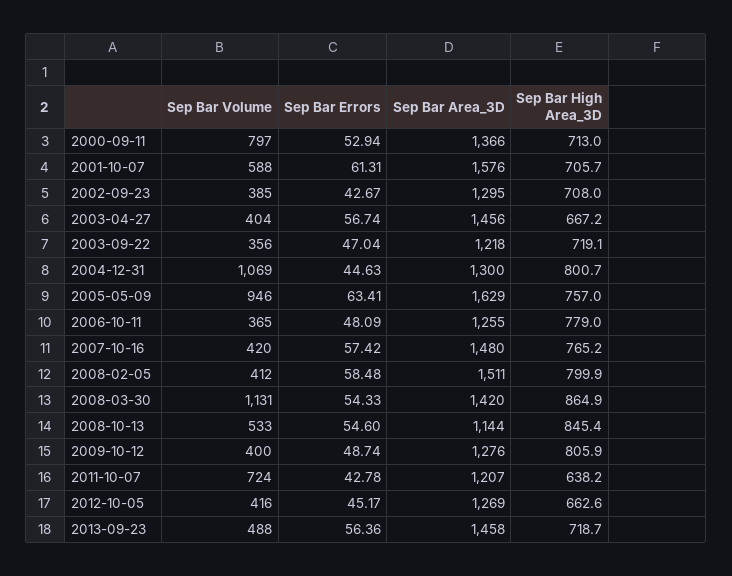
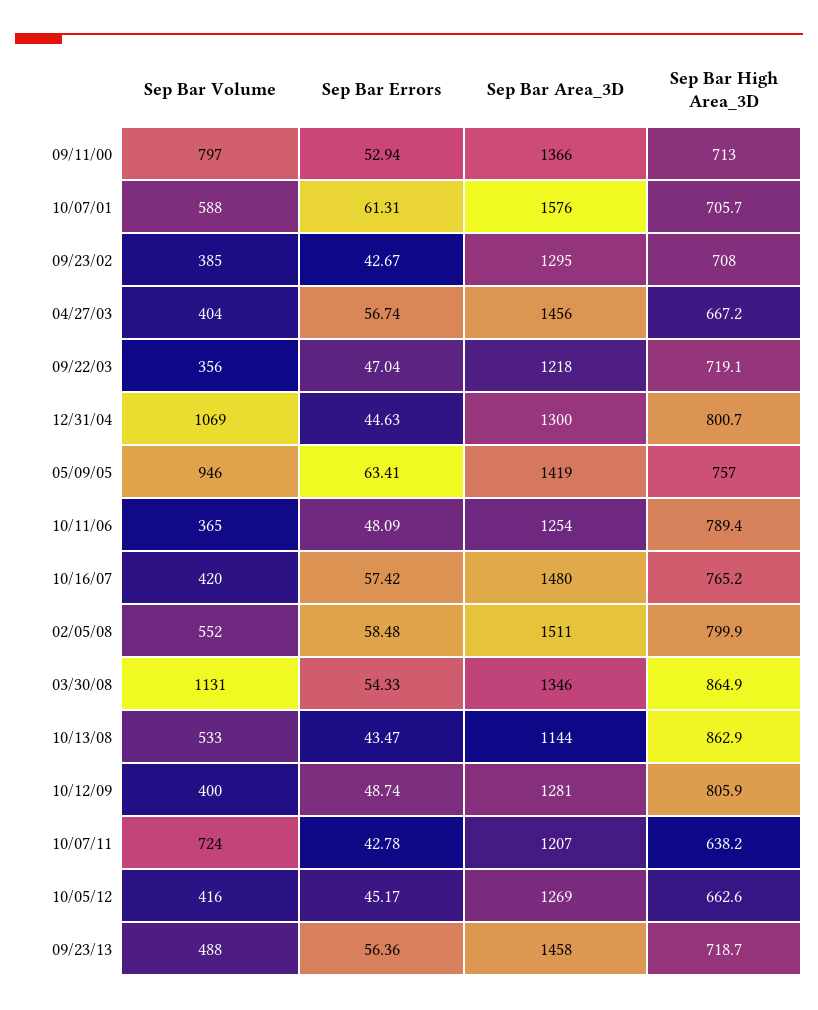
Sep Bar Area_3D, 2005-05-09: 1629 -> 1419
Sep Bar Area_3D, 2006-10-11: 1255 -> 1254
Sep Bar High Area_3D, 2006-10-11: 779 -> 789.4
Sep Bar Volume, 2008-02-05: 412 -> 552
Sep Bar Area_3D, 2008-03-30: 1420 -> 1346
Sep Bar Errors, 2008-10-13: 54.6 -> 43.47
Sep Bar High Area_3D, 2008-10-13: 845.4 -> 862.9
Sep Bar Area_3D, 2009-10-12: 1276 -> 1281

